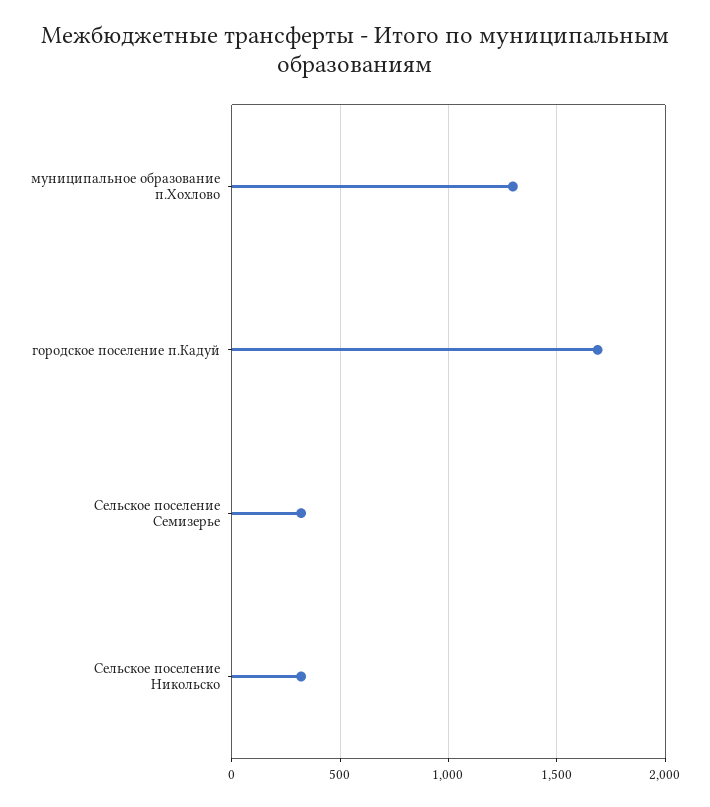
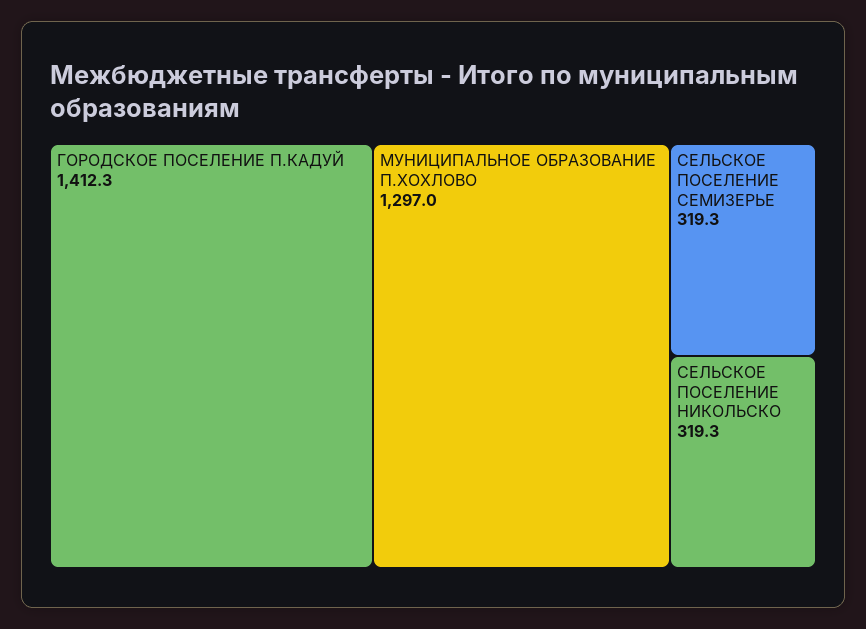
городское поселение п.Кадуй: 1700 -> 1412.3

